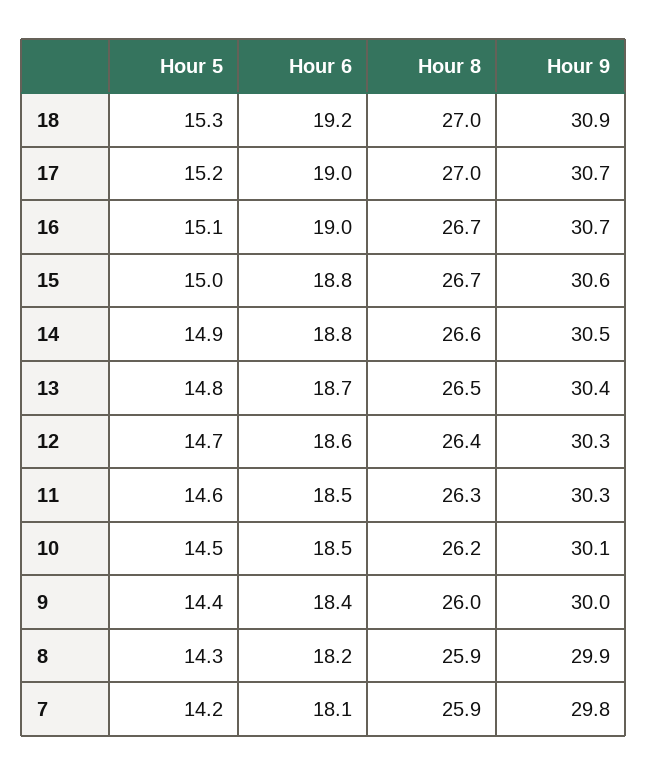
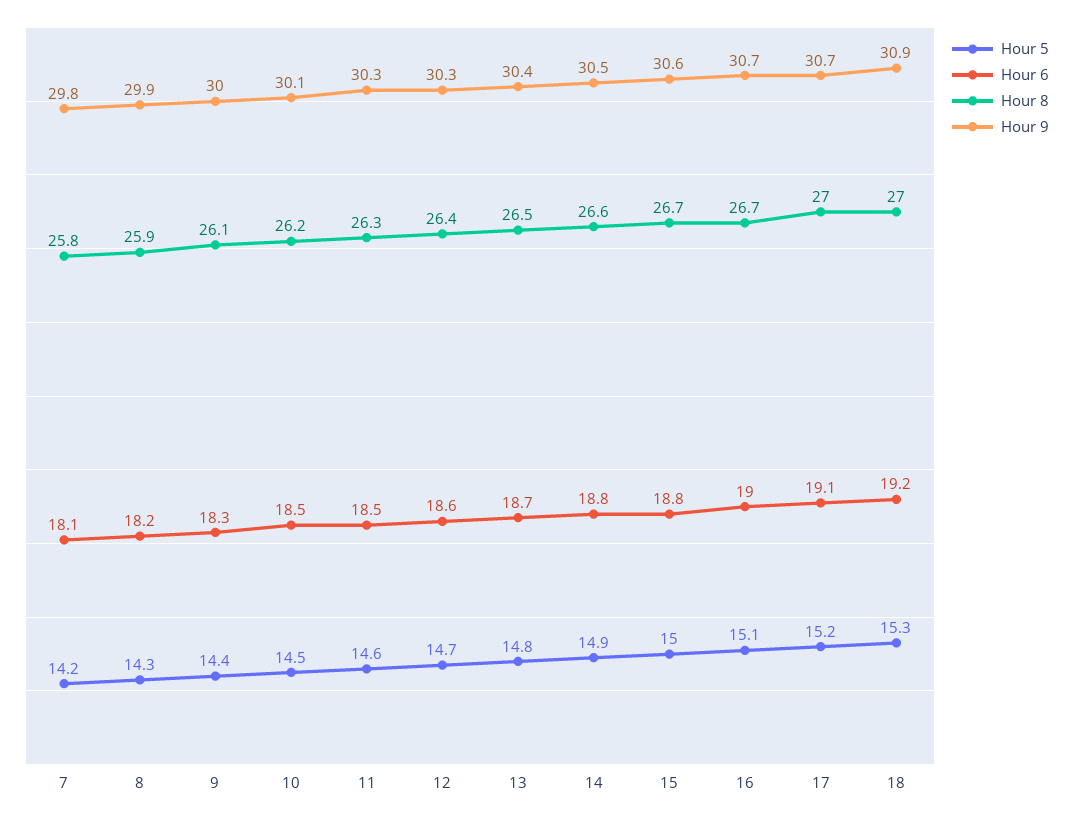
Hour 6, 17: 19 -> 19.1
Hour 6, 9: 18.4 -> 18.3
Hour 8, 9: 26 -> 26.1
Hour 8, 7: 25.9 -> 25.8

